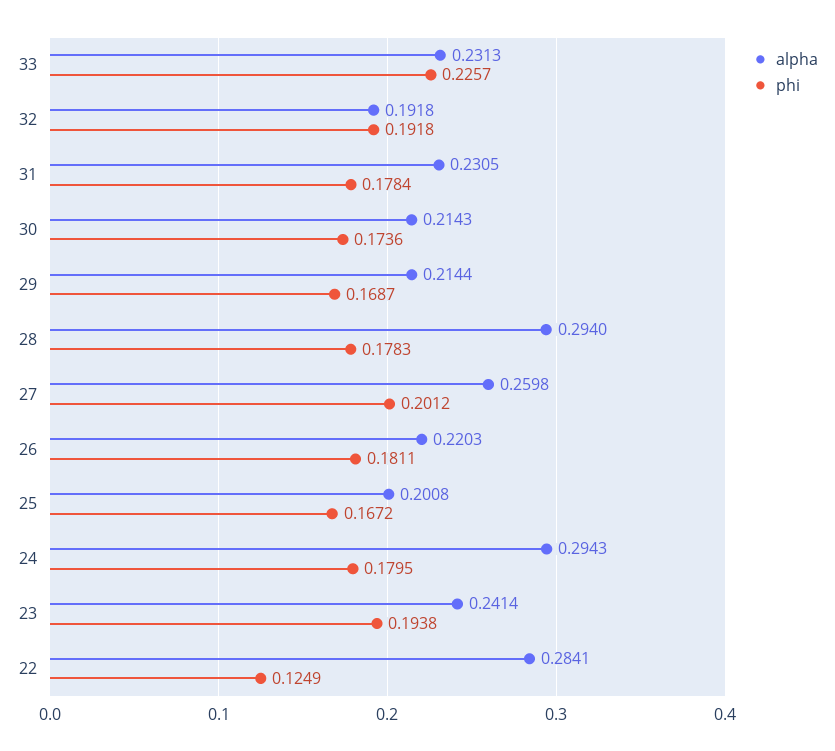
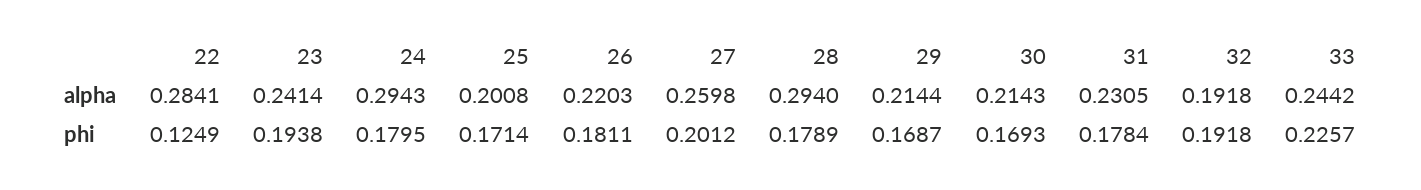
alpha, 33: 0.2313 -> 0.2442
phi, 30: 0.1736 -> 0.1693
phi, 28: 0.1783 -> 0.1789
phi, 25: 0.1672 -> 0.1714

